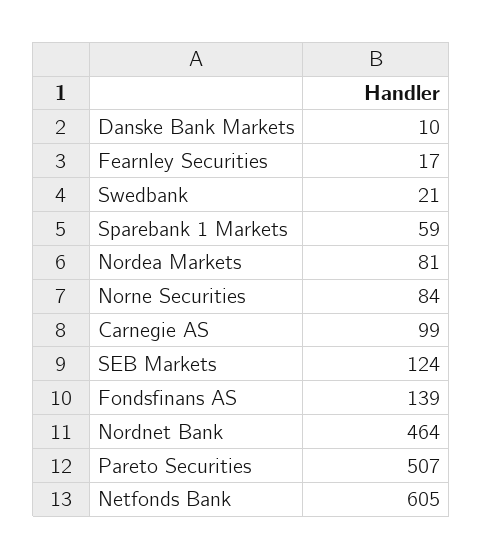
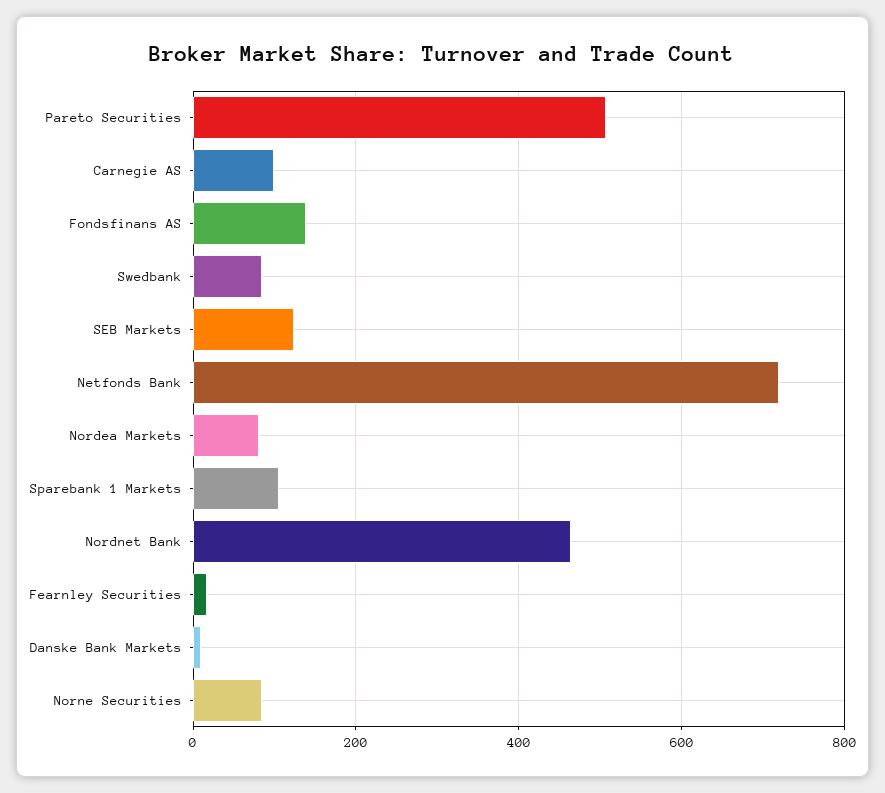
Swedbank: 21 -> 80
Sparebank 1 Markets: 59 -> 100
Netfonds Bank: 605 -> 720

